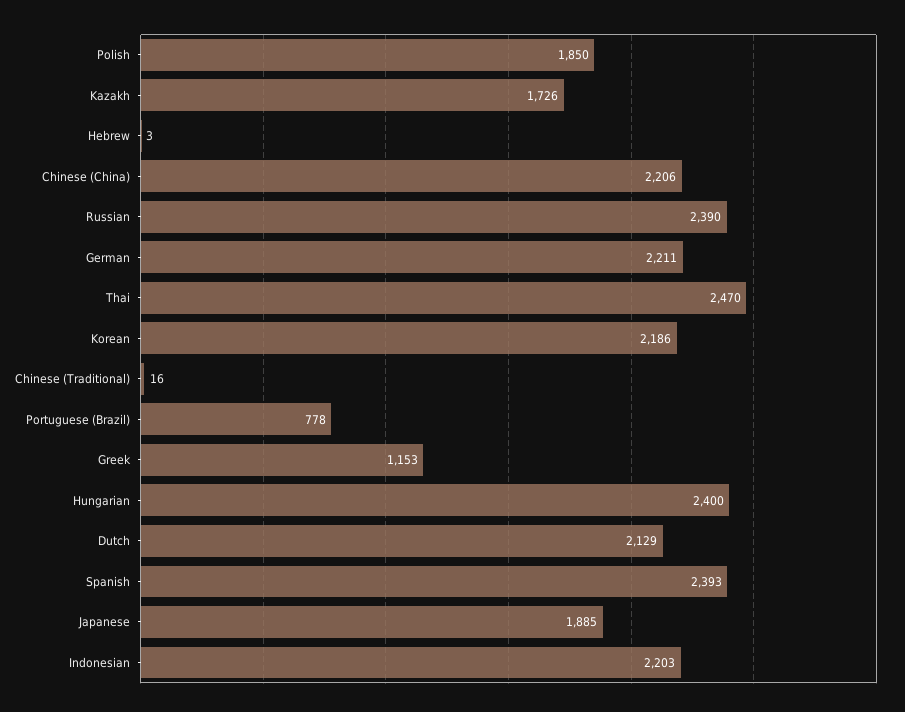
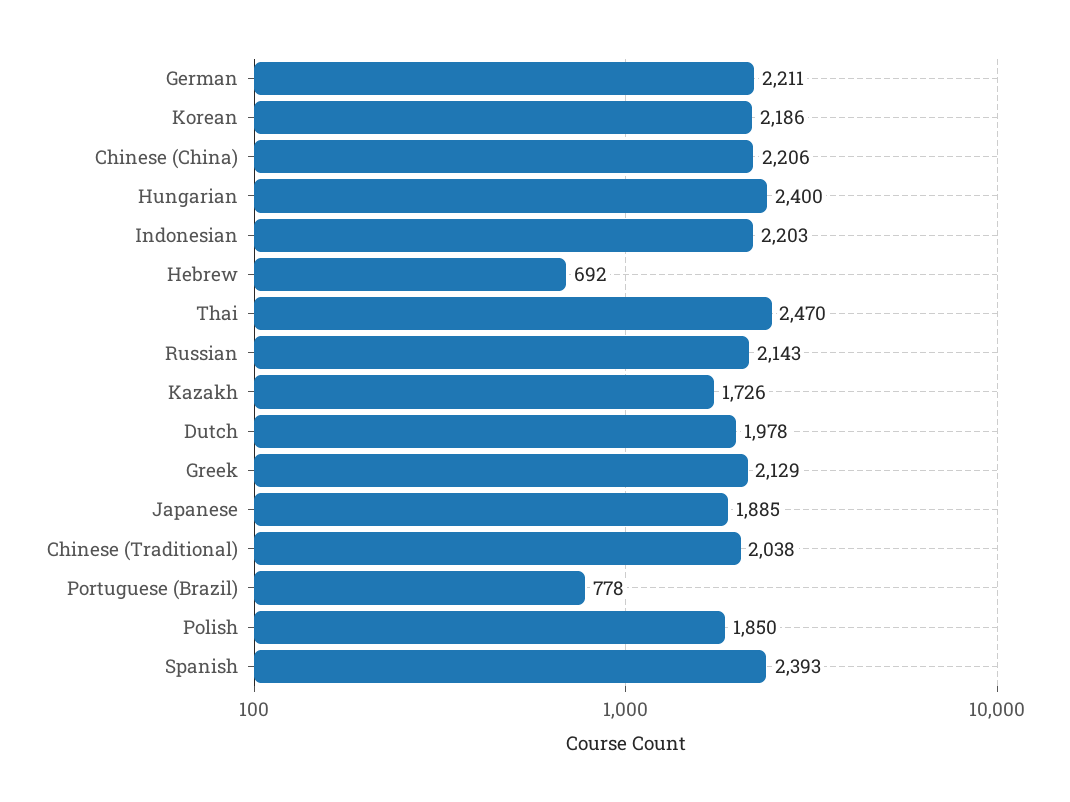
Hebrew: 3 -> 692
Russian: 2390 -> 2143
Chinese (Traditional): 16 -> 2038
Greek: 1153 -> 2129
Dutch: 2129 -> 1978

